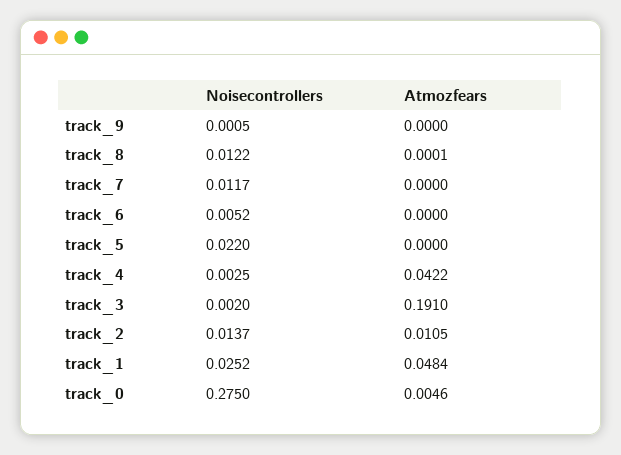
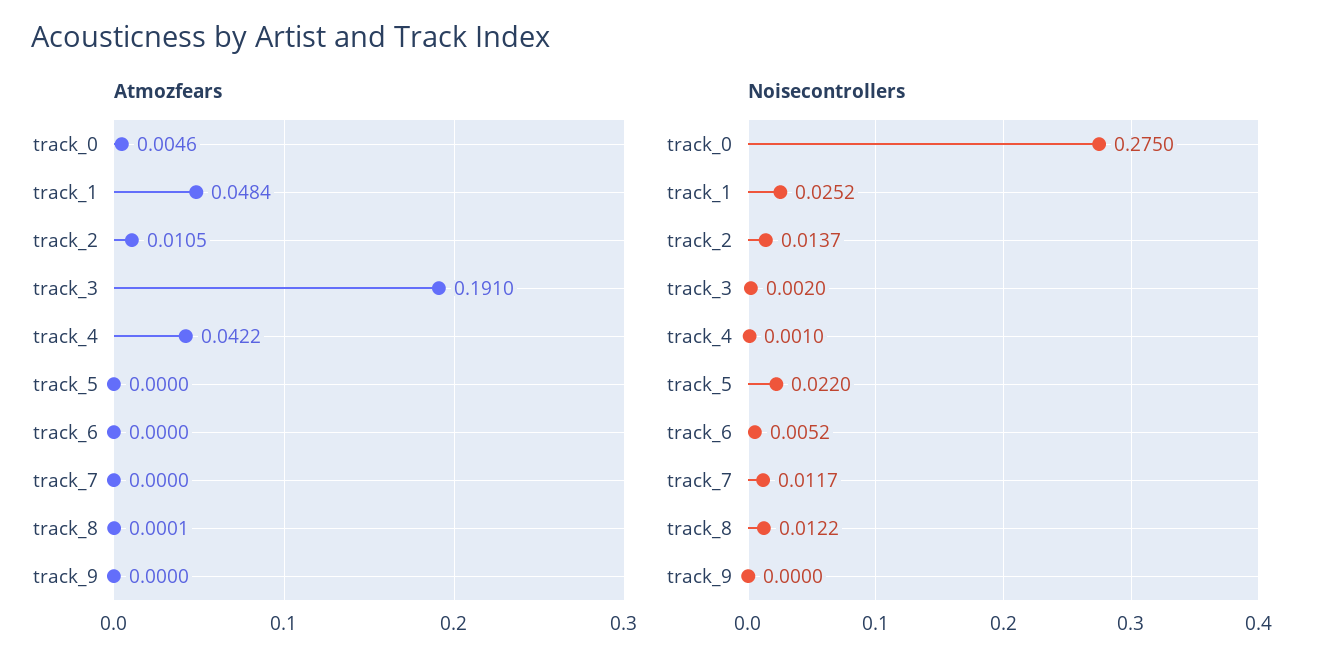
Noisecontrollers, track_9: 0.0005 -> 0
Noisecontrollers, track_4: 0.0025 -> 0.001

